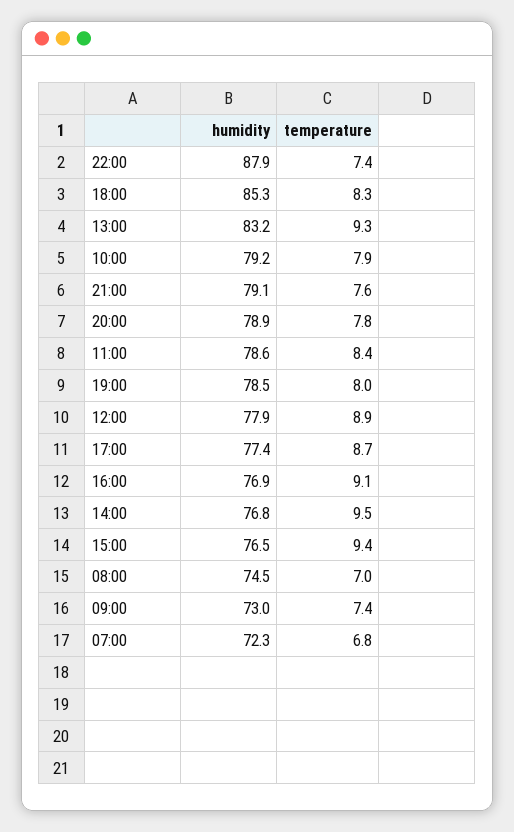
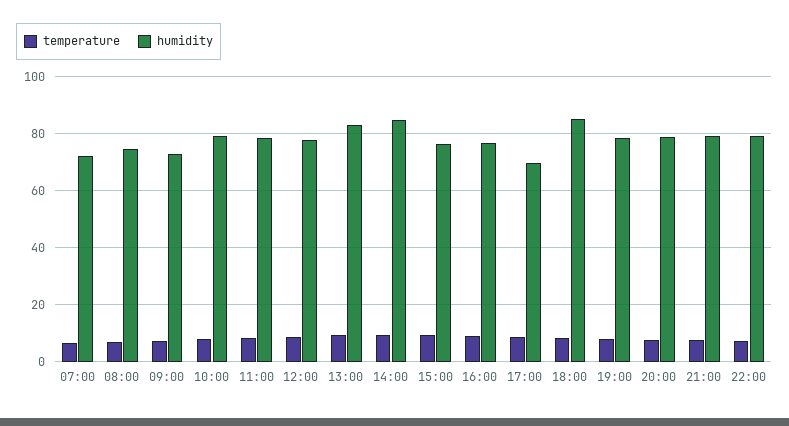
humidity, 22:00: 87.9 -> 80
humidity, 17:00: 77.4 -> 70
humidity, 14:00: 76.8 -> 85

